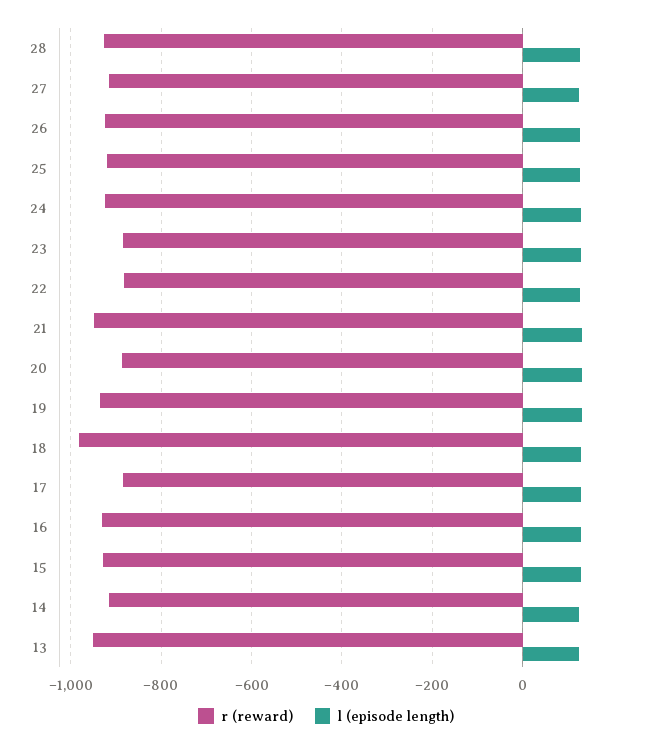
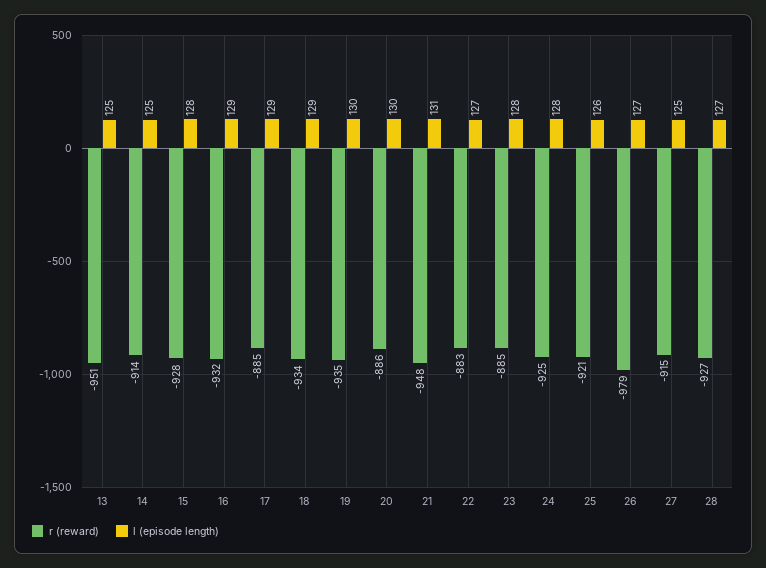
r (reward), 26: -920 -> -979
r (reward), 18: -980 -> -934

